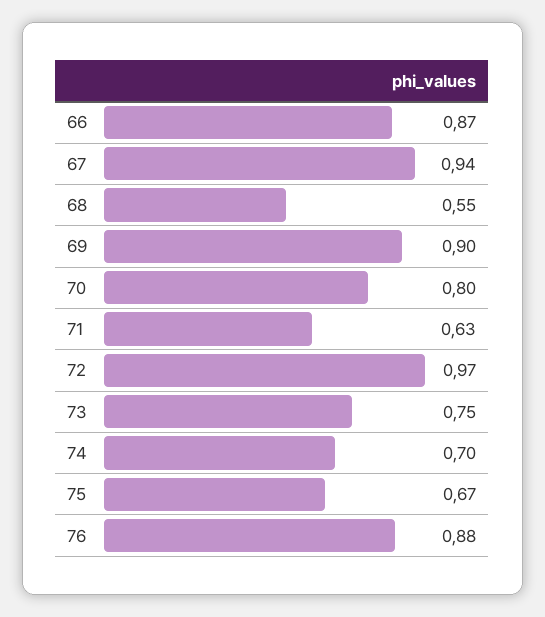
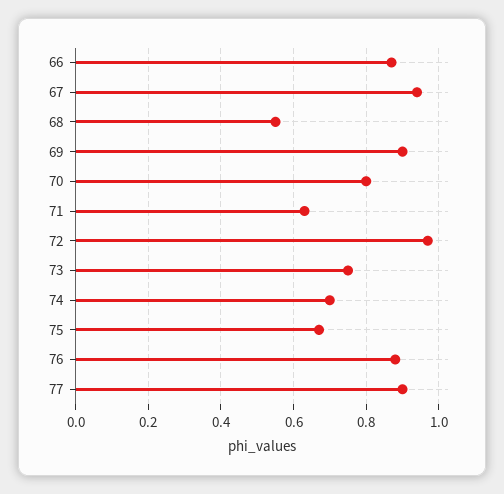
77: none -> 0.9

